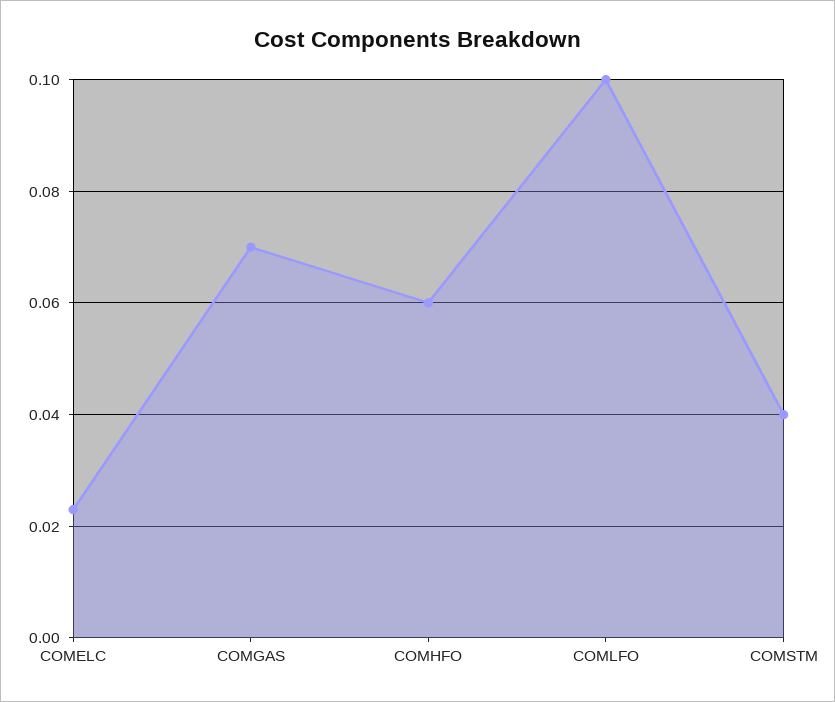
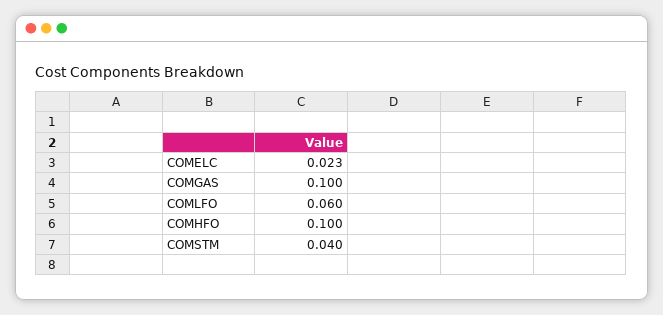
COMGAS: 0.07 -> 0.1
COMHFO: 0.06 -> 0.1
COMLFO: 0.1 -> 0.06

